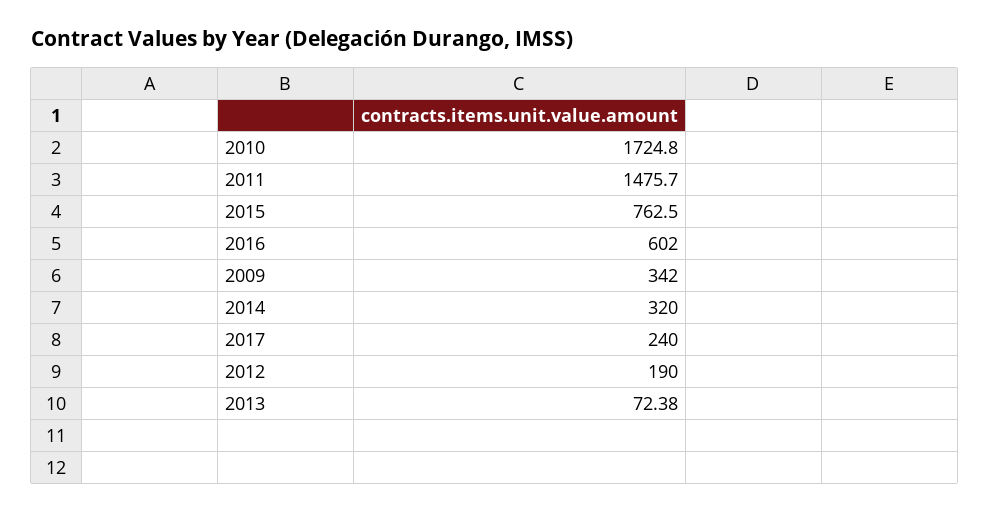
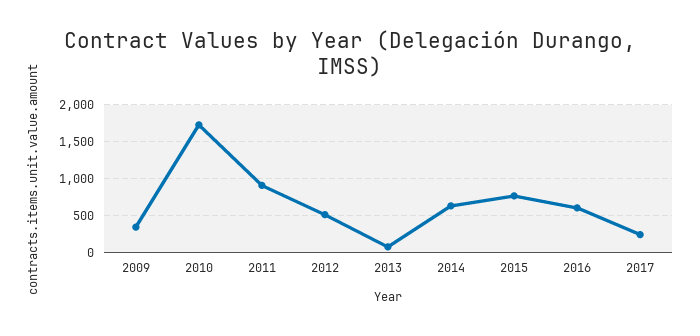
2011: 1475.7 -> 900
2014: 320 -> 600
2012: 190 -> 500

